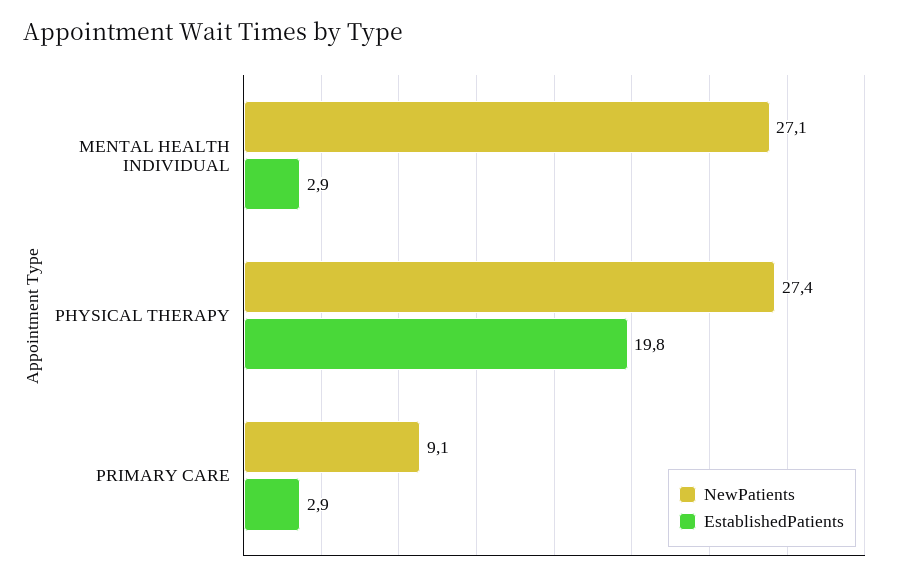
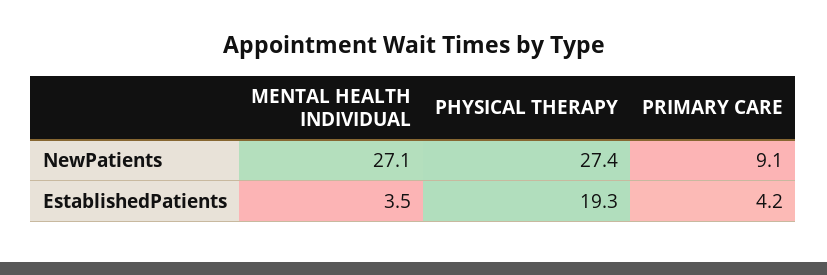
EstablishedPatients, MENTAL HEALTH INDIVIDUAL: 2.9 -> 3.5
EstablishedPatients, PHYSICAL THERAPY: 19.8 -> 19.3
EstablishedPatients, PRIMARY CARE: 2.9 -> 4.2

